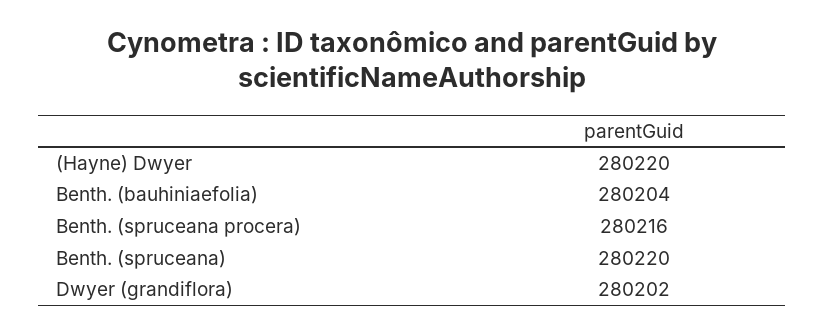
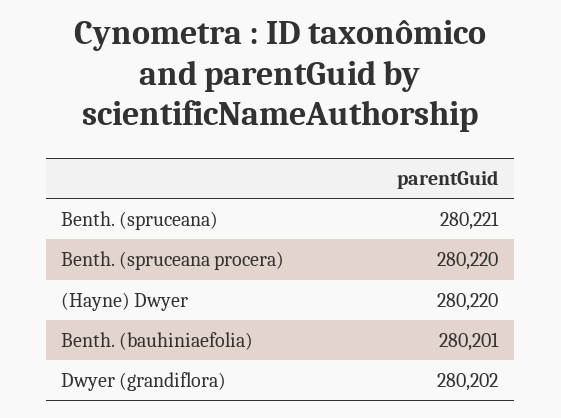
Benth. (bauhiniaefolia): 280204 -> 280201
Benth. (spruceana procera): 280216 -> 280220
Benth. (spruceana): 280220 -> 280221

